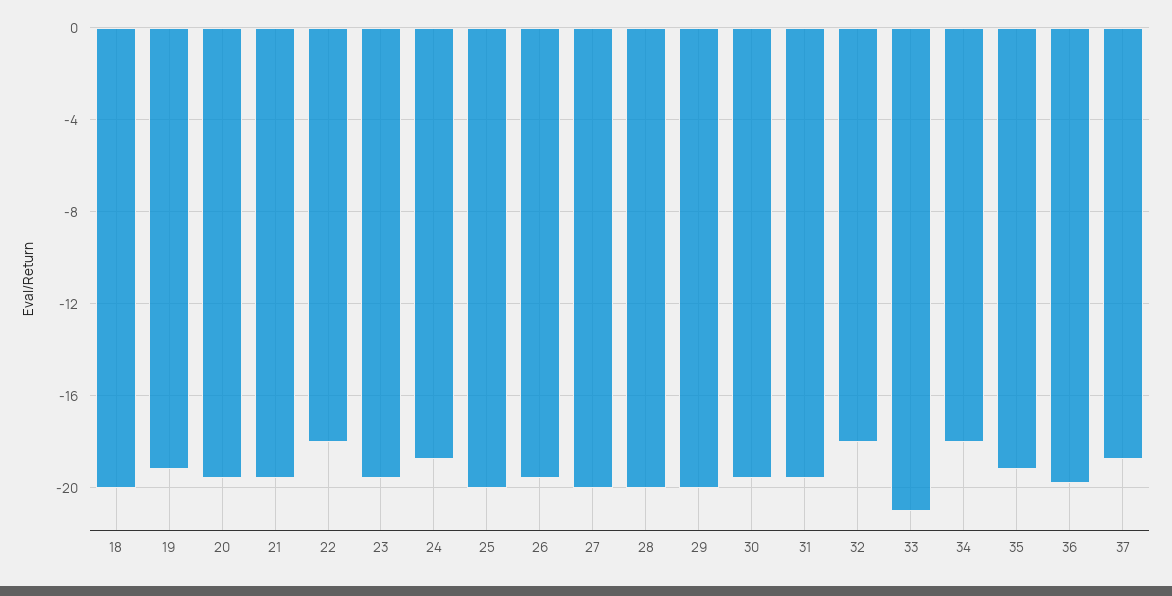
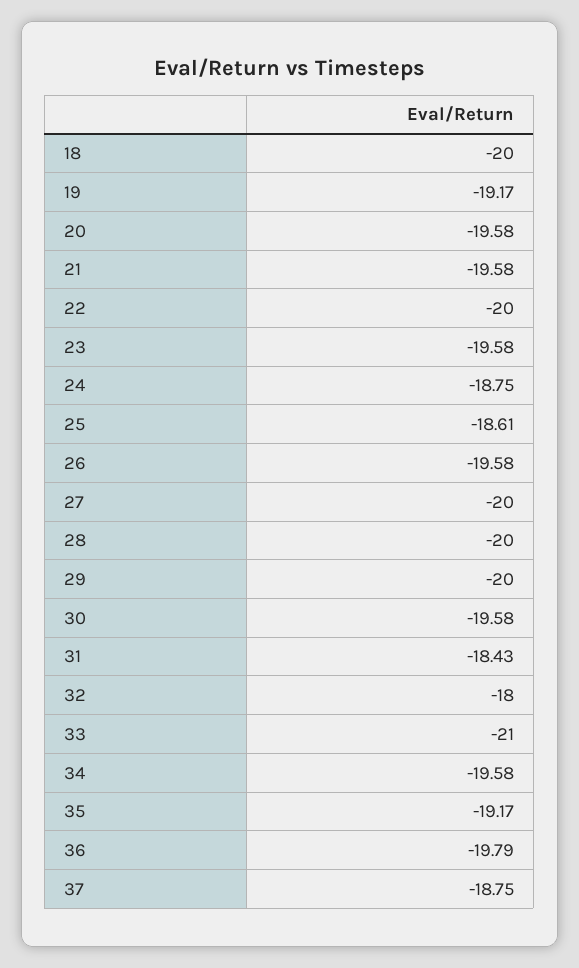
22: -18 -> -20
25: -20 -> -18.61
31: -19.5 -> -18.43
34: -18 -> -19.58

